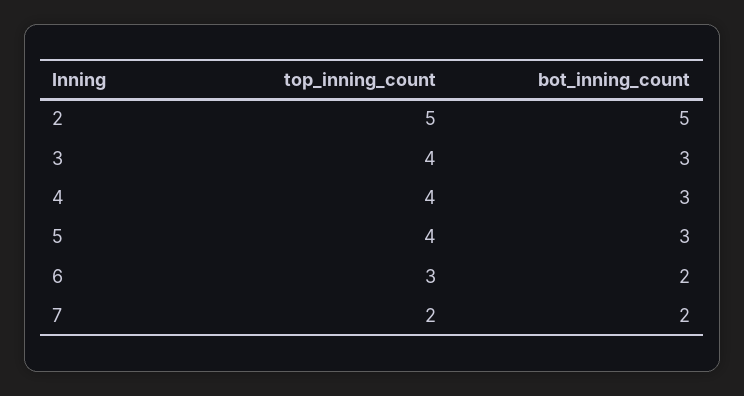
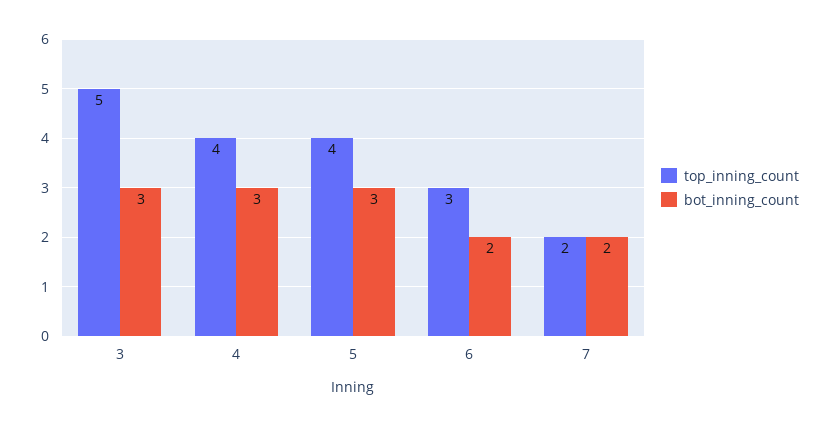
top_inning_count, 2: 5 -> none
bot_inning_count, 2: 5 -> none
top_inning_count, 3: 4 -> 5

